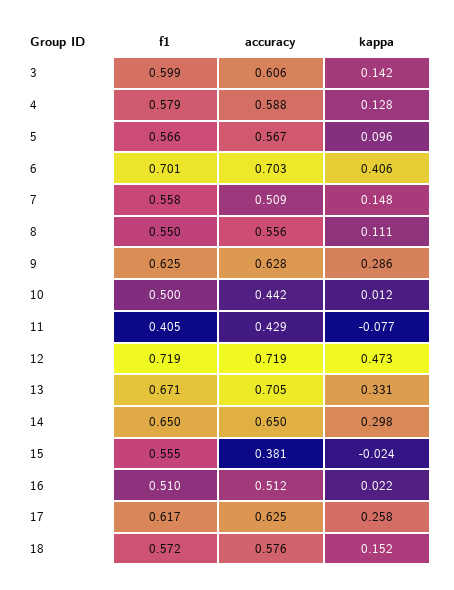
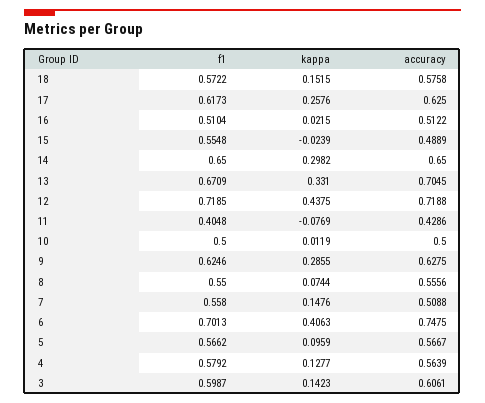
accuracy, 4: 0.588 -> 0.5639
accuracy, 6: 0.703 -> 0.7475
kappa, 8: 0.111 -> 0.0744
accuracy, 10: 0.442 -> 0.5
kappa, 12: 0.473 -> 0.4375
accuracy, 15: 0.381 -> 0.4889

